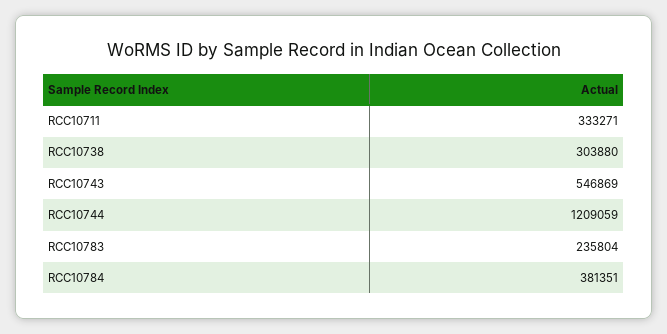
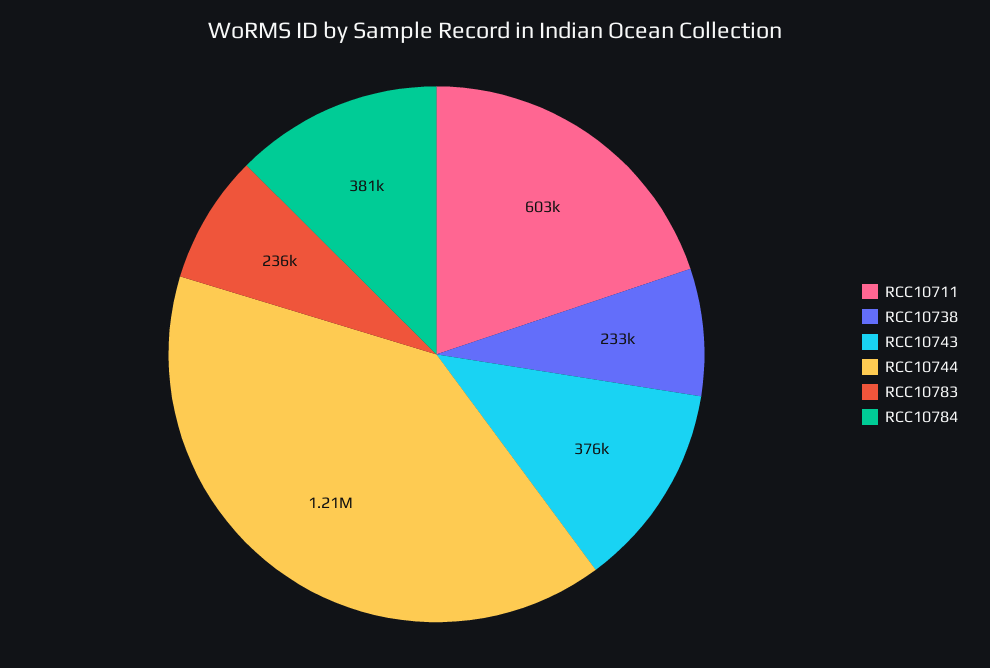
RCC10711: 333271 -> 603000
RCC10738: 303880 -> 233000
RCC10743: 546869 -> 376000

